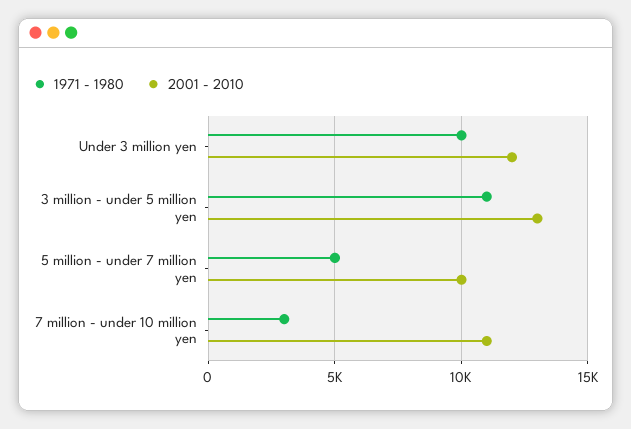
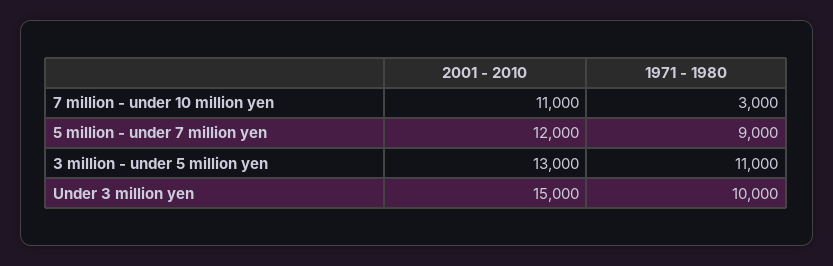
2001 - 2010, Under 3 million yen: 12000 -> 15000
1971 - 1980, 5 million - under 7 million yen: 5000 -> 9000
2001 - 2010, 5 million - under 7 million yen: 10000 -> 12000

